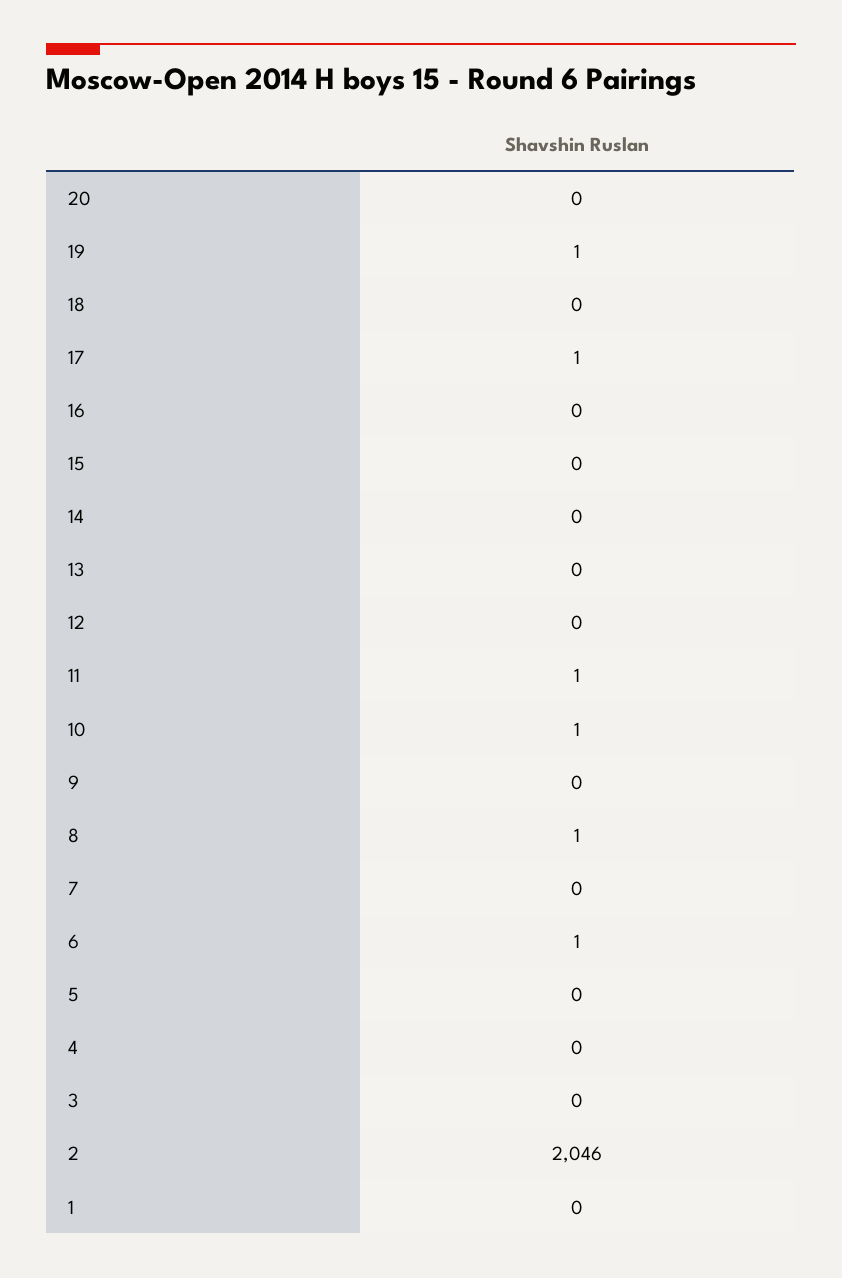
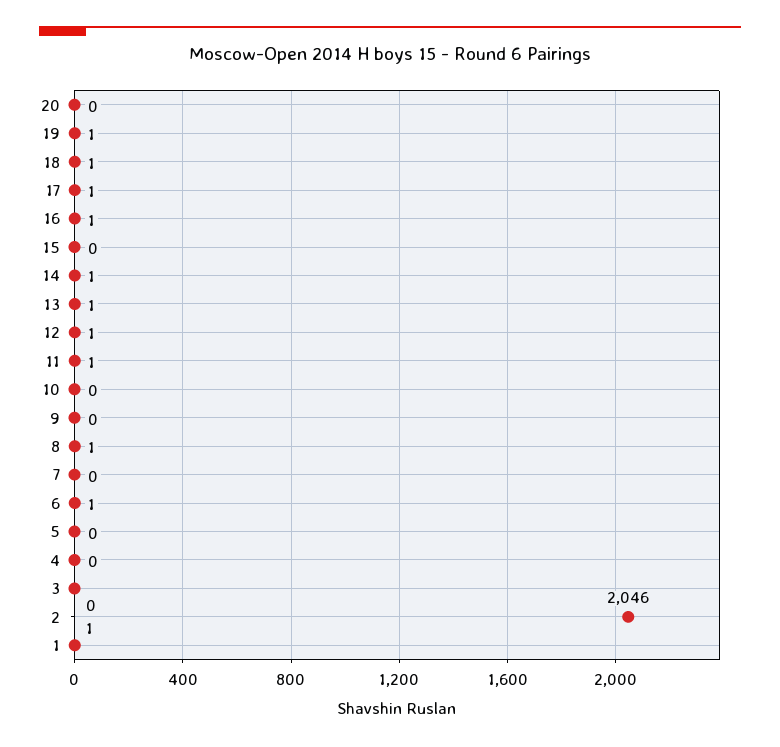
18: 0 -> 1
16: 0 -> 1
14: 0 -> 1
13: 0 -> 1
12: 0 -> 1
10: 1 -> 0
1: 0 -> 1

